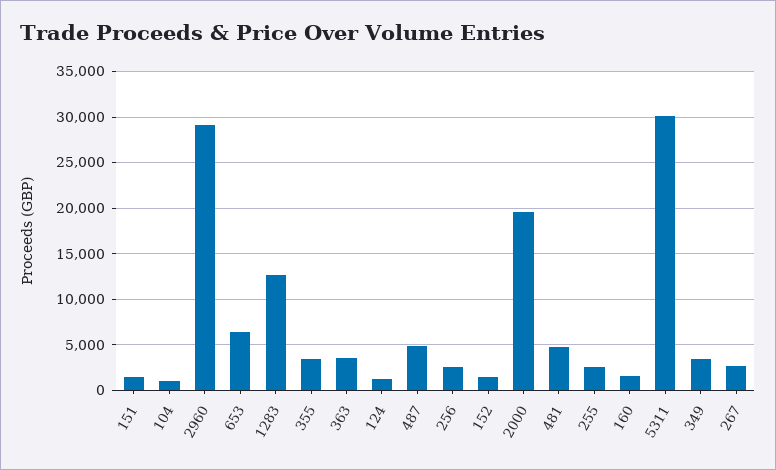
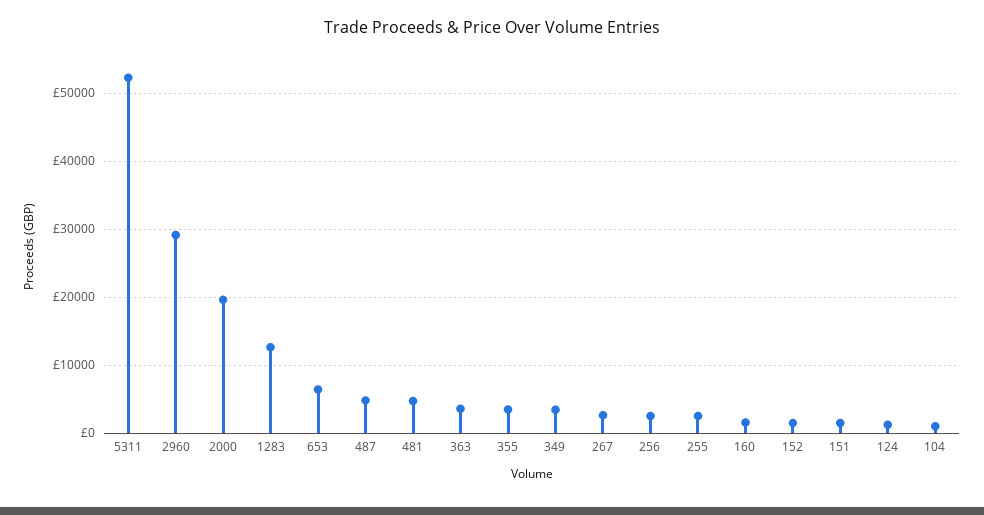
5311: 30000 -> 52000

